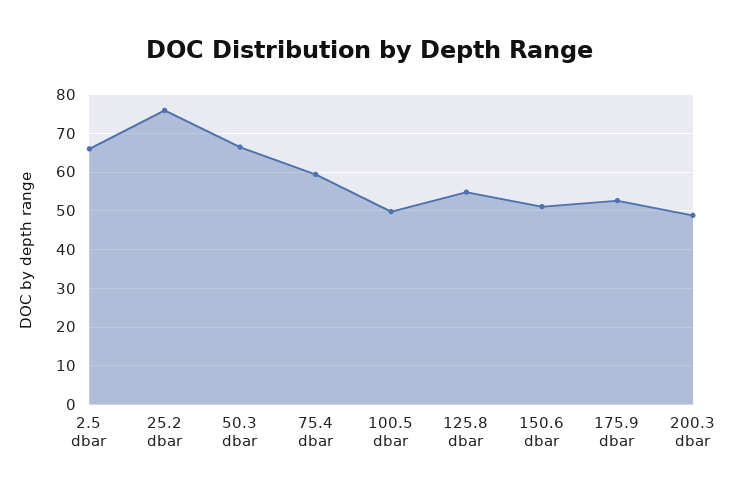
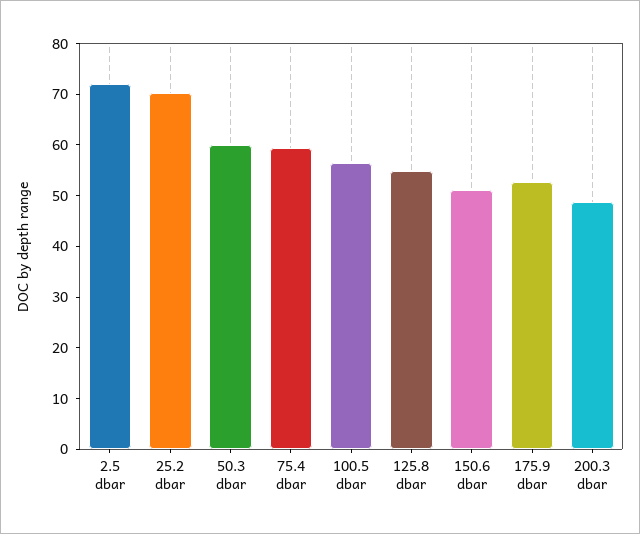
2.5 dbar: 66 -> 72
25.2 dbar: 76 -> 70
50.3 dbar: 66 -> 60
100.5 dbar: 50 -> 56

